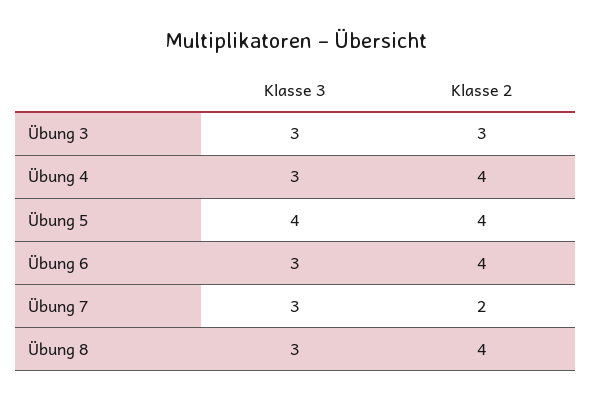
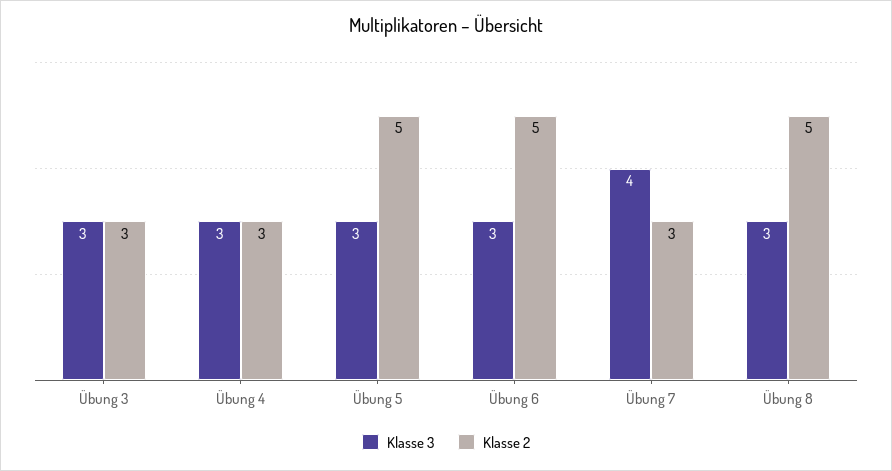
Klasse 2, Übung 4: 4 -> 3
Klasse 3, Übung 5: 4 -> 3
Klasse 2, Übung 5: 4 -> 5
Klasse 2, Übung 6: 4 -> 5
Klasse 3, Übung 7: 3 -> 4
Klasse 2, Übung 7: 2 -> 3
Klasse 2, Übung 8: 4 -> 5

